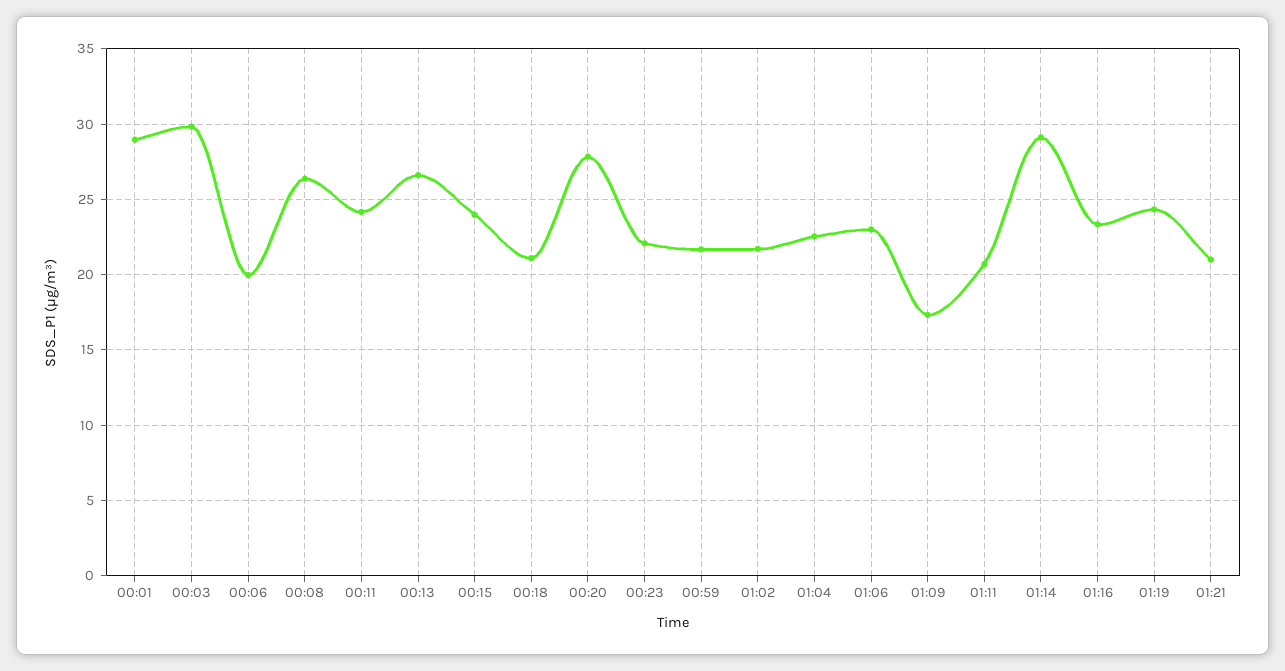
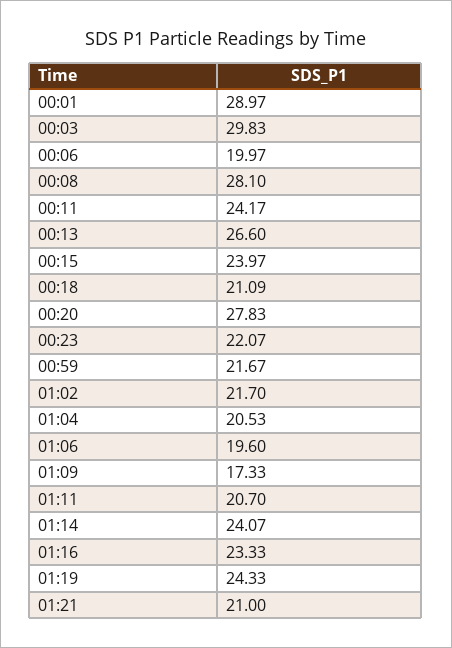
00:08: 26.5 -> 28.1
01:04: 22.5 -> 20.53
01:06: 23 -> 19.6
01:14: 29 -> 24.07

